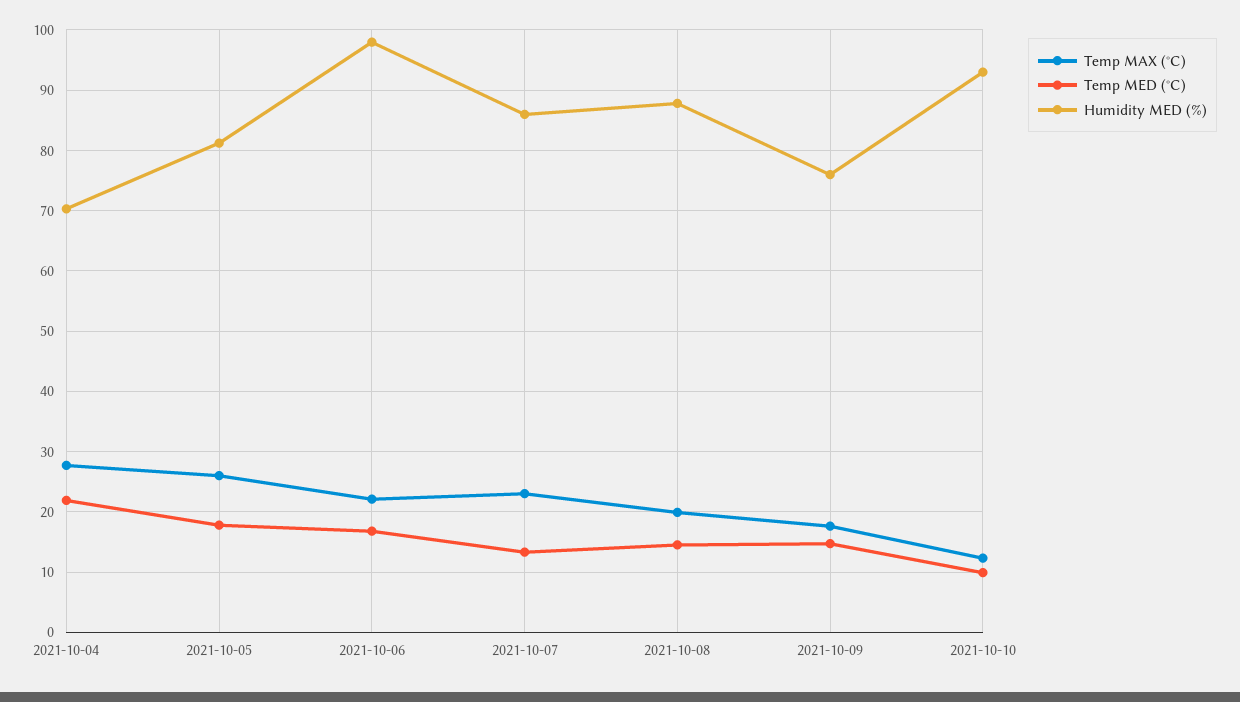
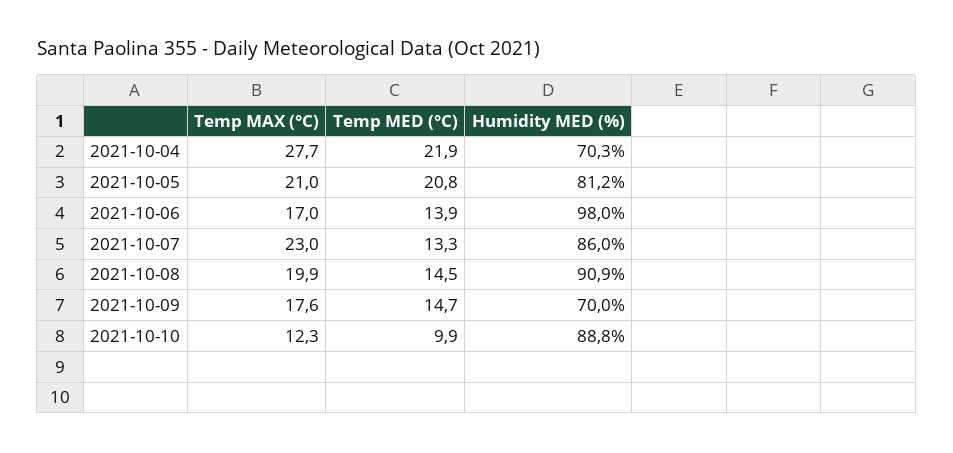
Temp MAX (°C), 2021-10-05: 26 -> 21
Temp MED (°C), 2021-10-05: 18 -> 20.8
Temp MAX (°C), 2021-10-06: 22 -> 17
Temp MED (°C), 2021-10-06: 17 -> 13.9
Humidity MED (%), 2021-10-08: 88 -> 90.9
Humidity MED (%), 2021-10-09: 76 -> 70
Humidity MED (%), 2021-10-10: 93 -> 88.8

